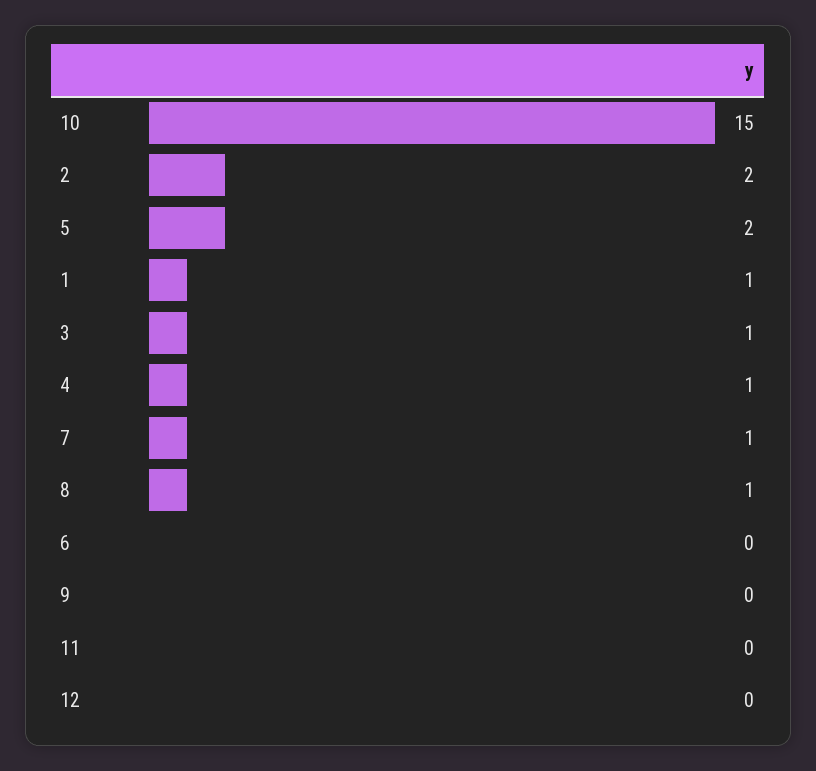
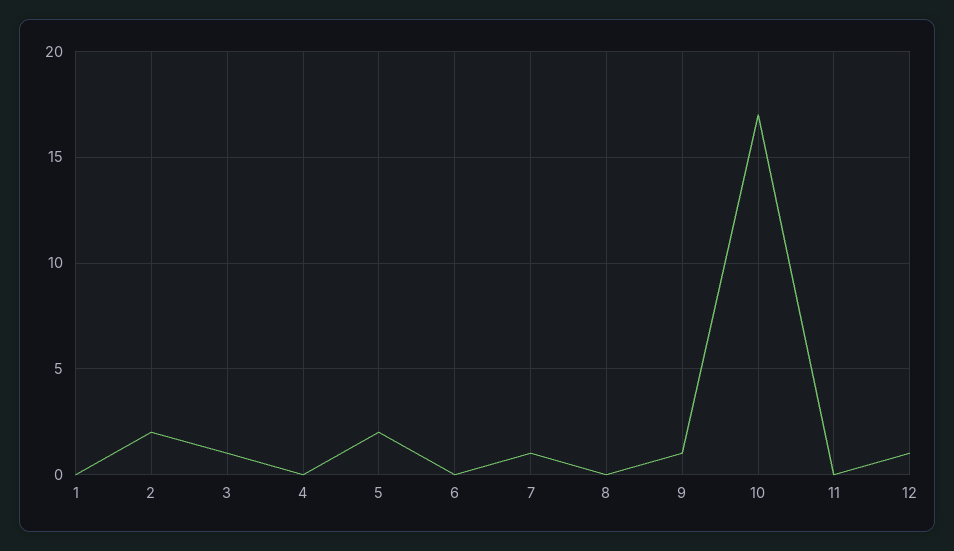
10: 15 -> 17
1: 1 -> 0
4: 1 -> 0
8: 1 -> 0
9: 0 -> 1
12: 0 -> 1

